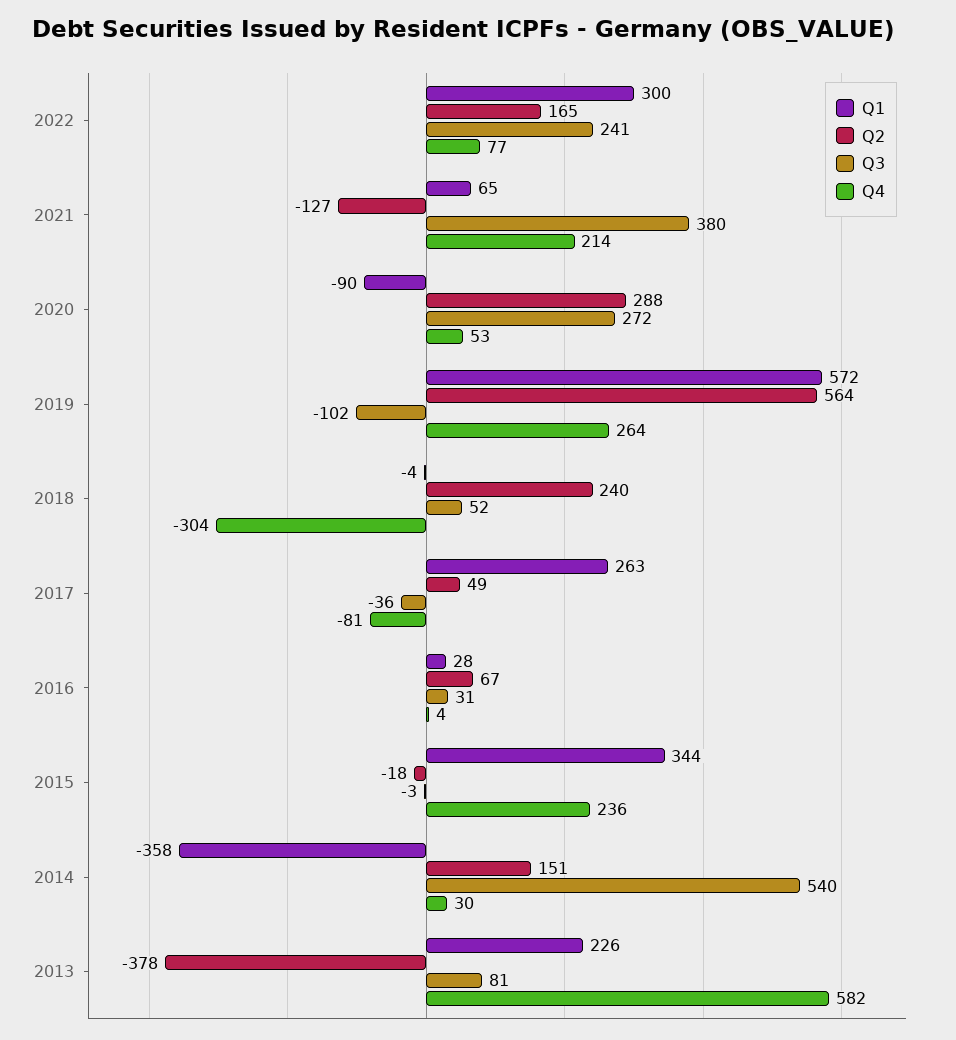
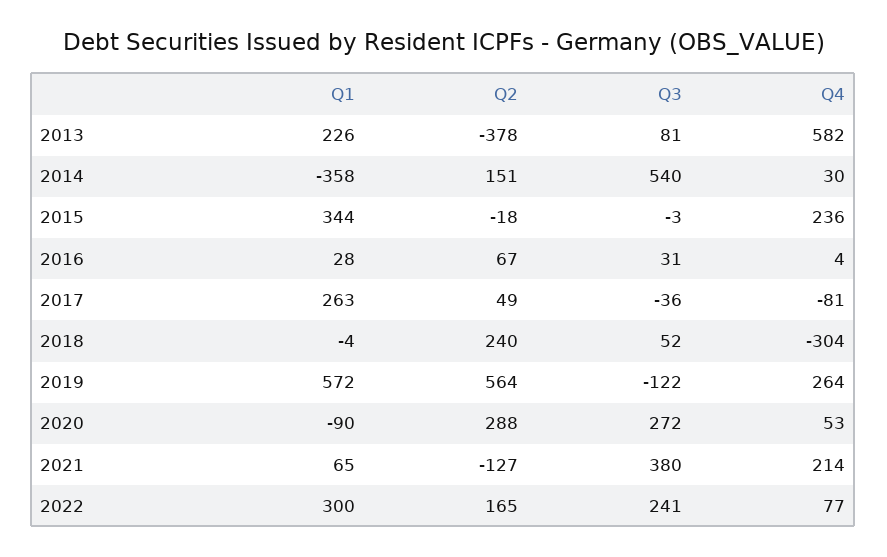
Q3, 2019: -102 -> -122

